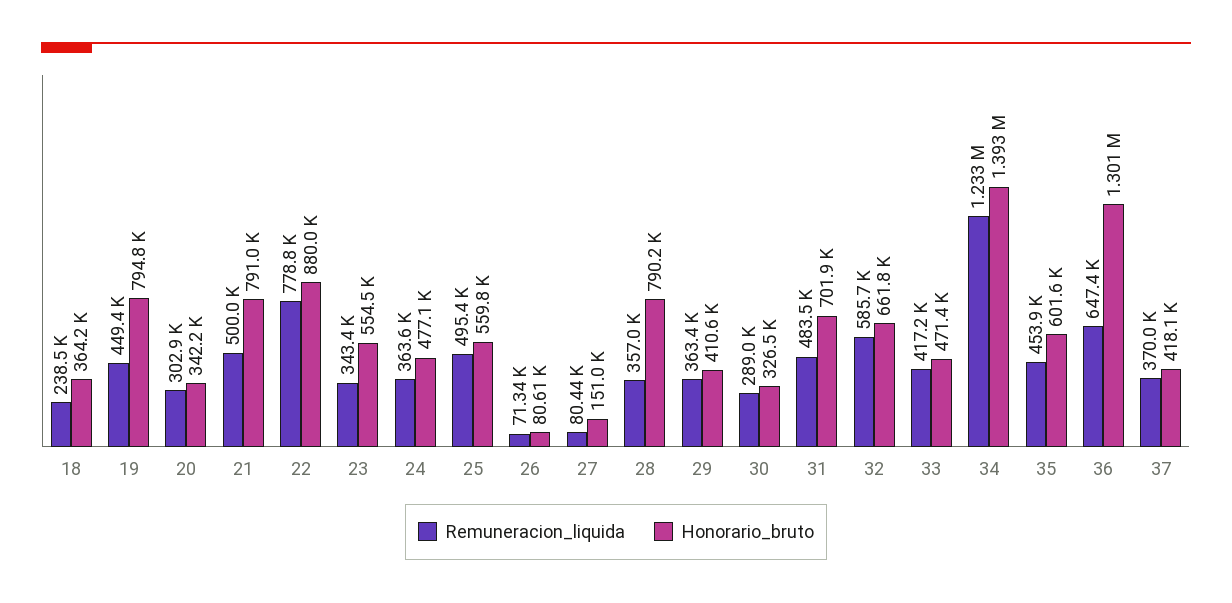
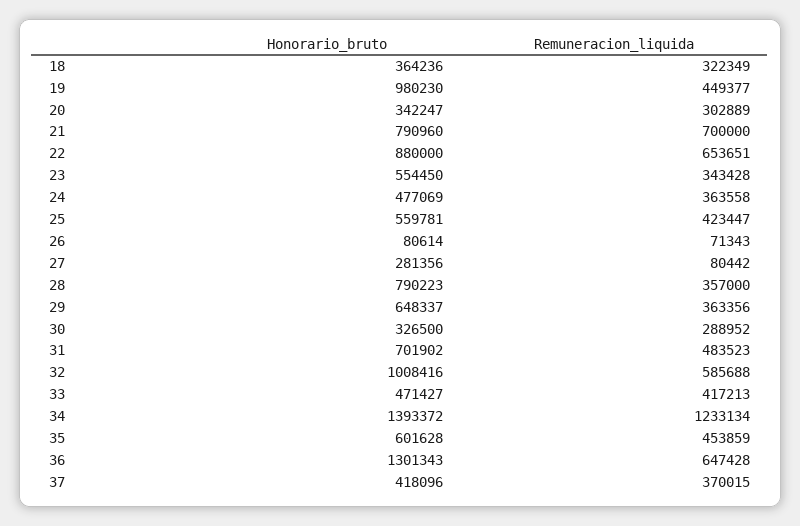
Remuneracion_liquida, 18: 238500 -> 322349
Honorario_bruto, 19: 794800 -> 980230
Remuneracion_liquida, 21: 500000 -> 700000
Remuneracion_liquida, 22: 778800 -> 653651
Remuneracion_liquida, 25: 495400 -> 423447
Honorario_bruto, 27: 151000 -> 281356
Honorario_bruto, 29: 410600 -> 648337
Honorario_bruto, 32: 661800 -> 1008416

